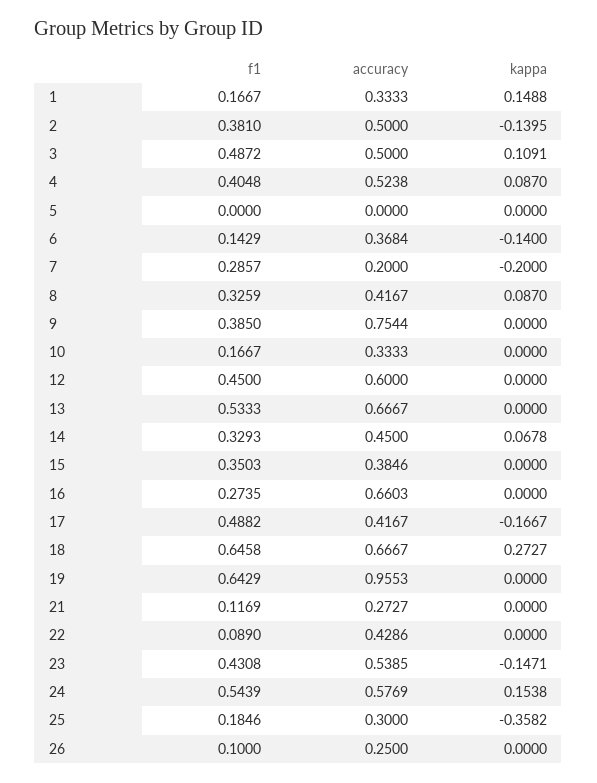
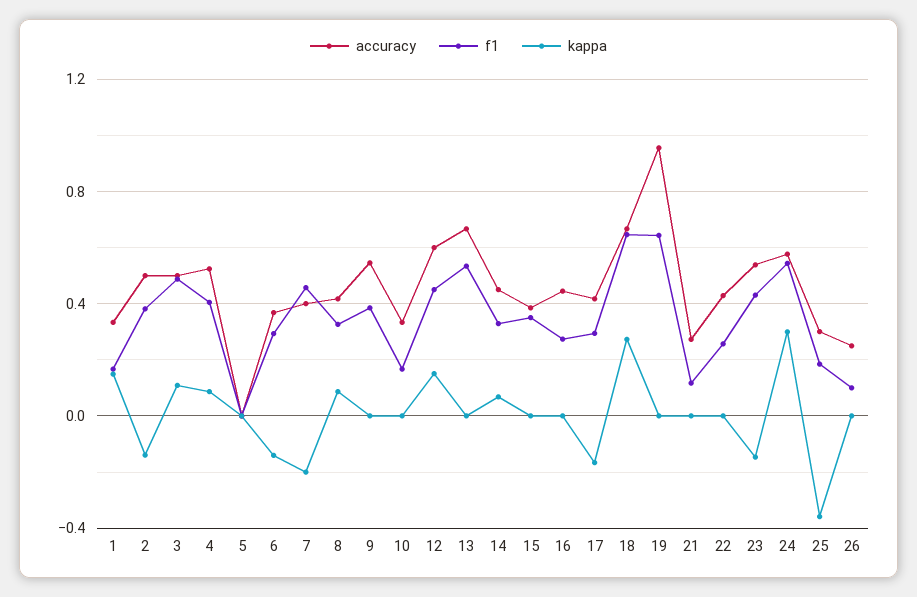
f1, 6: 0.1429 -> 0.3
f1, 7: 0.2857 -> 0.45
accuracy, 7: 0.2 -> 0.4
accuracy, 9: 0.7544 -> 0.55
kappa, 12: 0 -> 0.15
accuracy, 16: 0.6603 -> 0.45
f1, 17: 0.4882 -> 0.3
f1, 22: 0.089 -> 0.25
kappa, 24: 0.1538 -> 0.3

